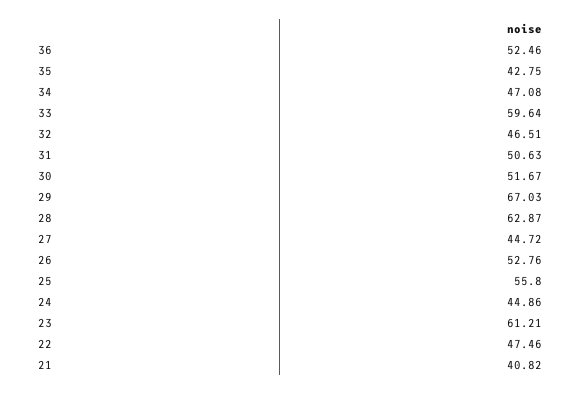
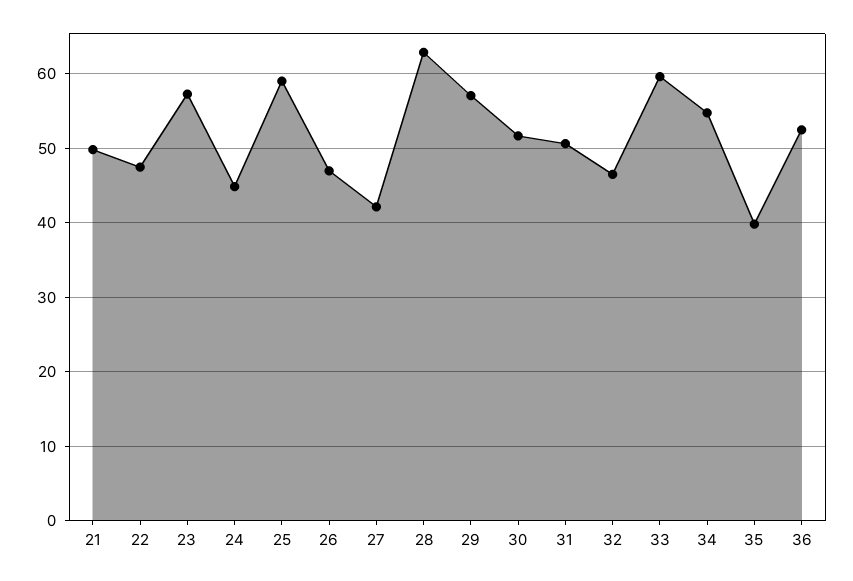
35: 42.75 -> 40
34: 47.08 -> 55
29: 67.03 -> 57
27: 44.72 -> 42
26: 52.76 -> 47
25: 55.8 -> 59
23: 61.21 -> 57
21: 40.82 -> 50

